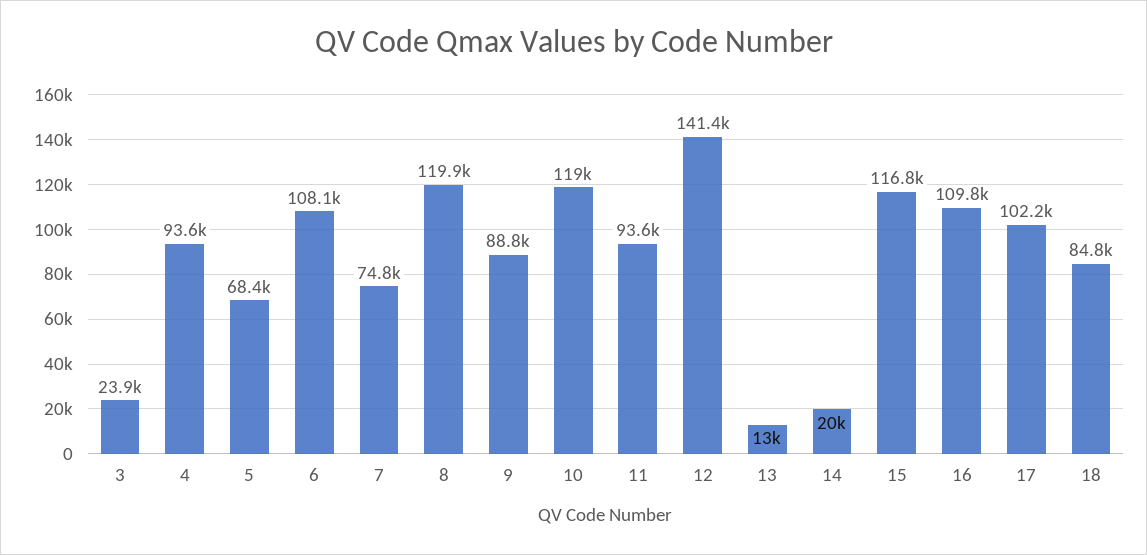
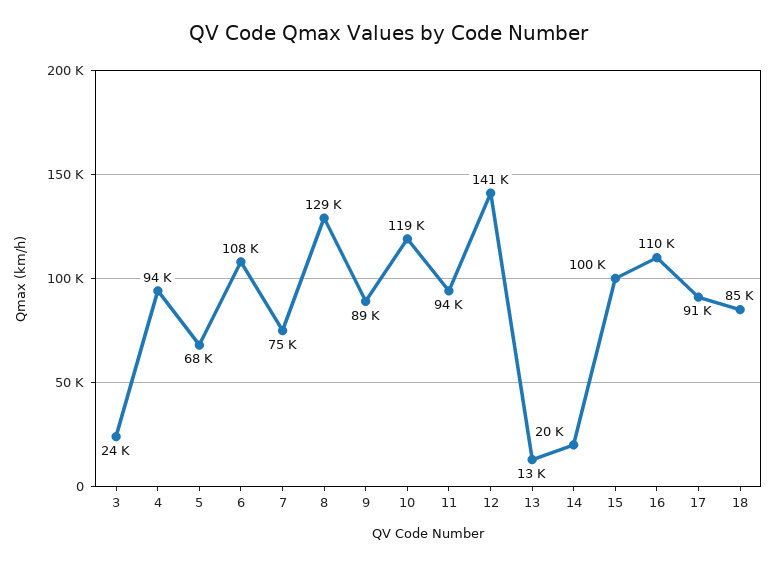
8: 119900 -> 129000
15: 116800 -> 100000
17: 102200 -> 91000

